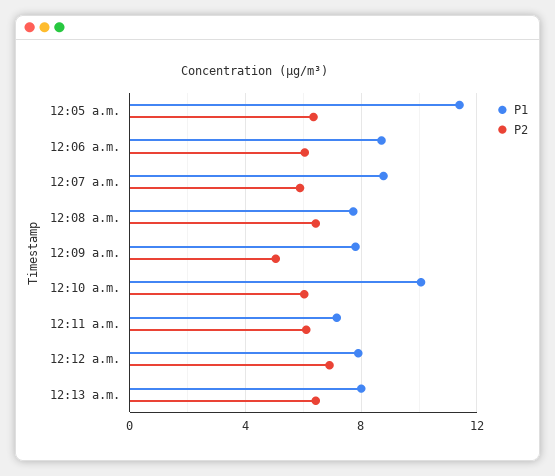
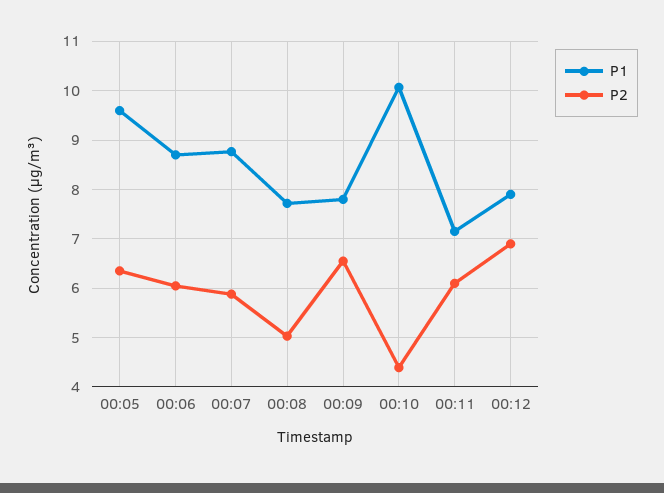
P1, 12:05 a.m.: 11.5 -> 9.6
P2, 12:08 a.m.: 6.5 -> 5
P2, 12:09 a.m.: 5 -> 6.6
P2, 12:10 a.m.: 6 -> 4.4
P1, 12:13 a.m.: 8 -> none
P2, 12:13 a.m.: 6.5 -> none

